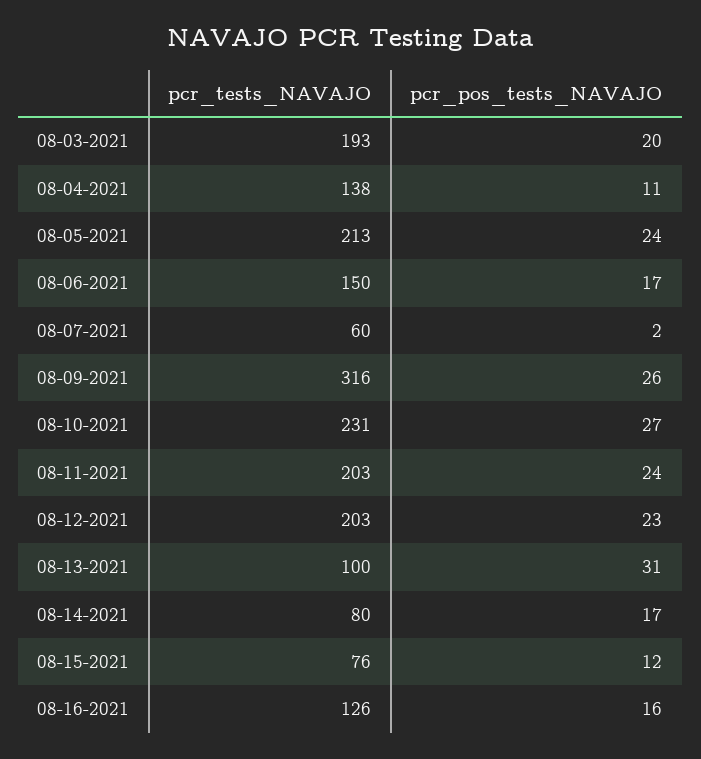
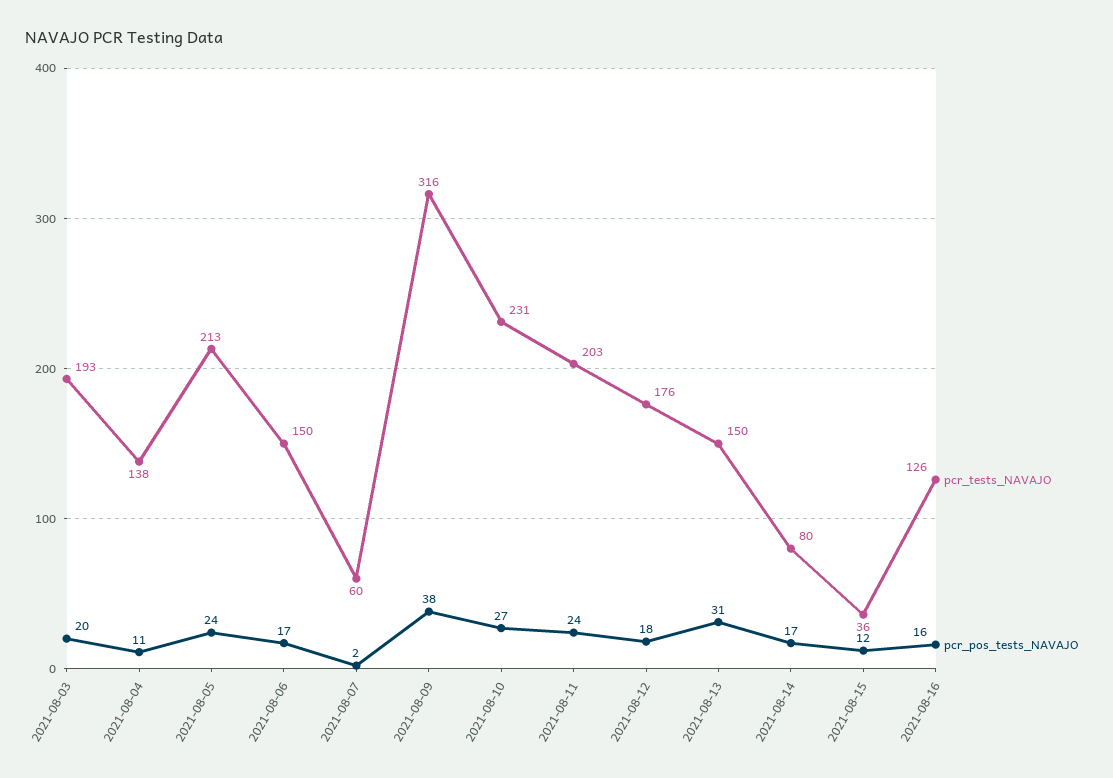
pcr_pos_tests_NAVAJO, 08-09-2021: 26 -> 38
pcr_tests_NAVAJO, 08-12-2021: 203 -> 176
pcr_pos_tests_NAVAJO, 08-12-2021: 23 -> 18
pcr_tests_NAVAJO, 08-13-2021: 100 -> 150
pcr_tests_NAVAJO, 08-15-2021: 76 -> 36

